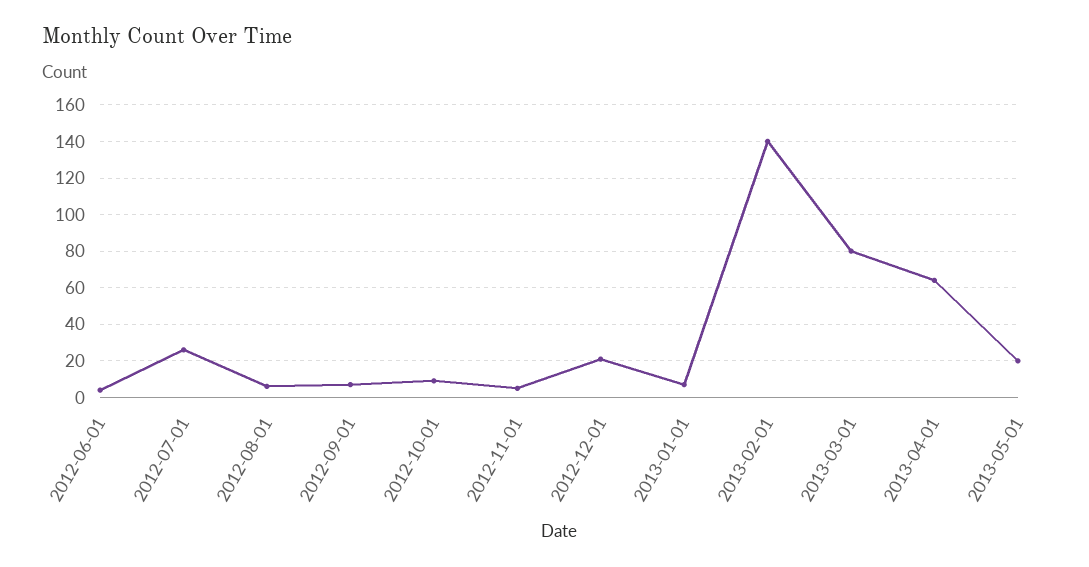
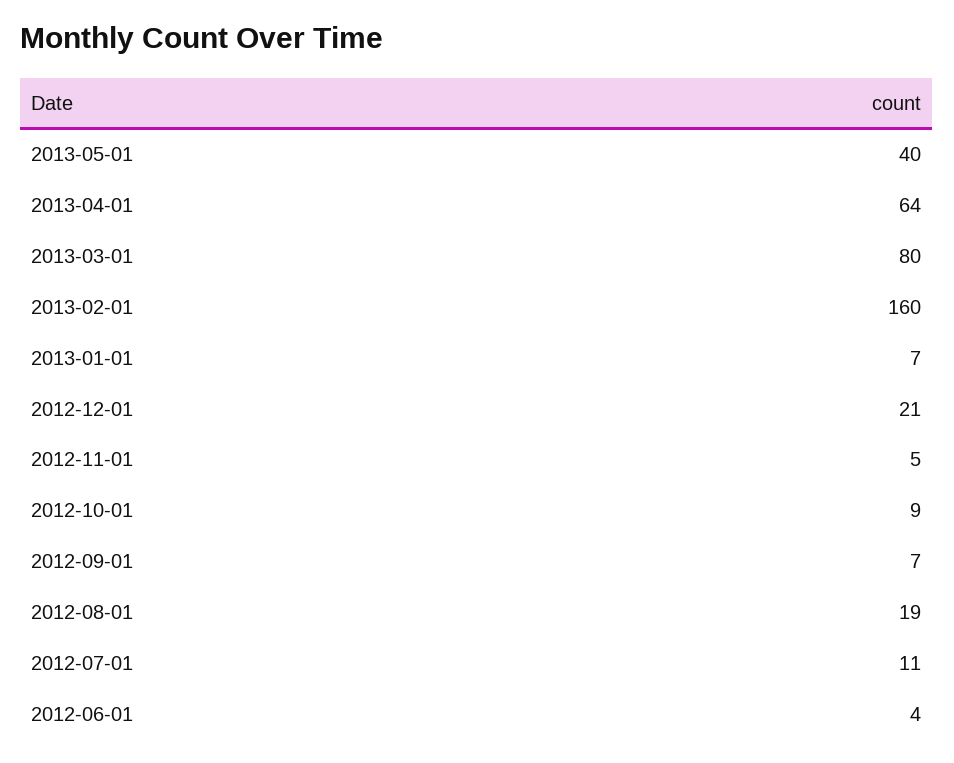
2012-07-01: 25 -> 11
2012-08-01: 5 -> 19
2013-02-01: 140 -> 160
2013-05-01: 20 -> 40

